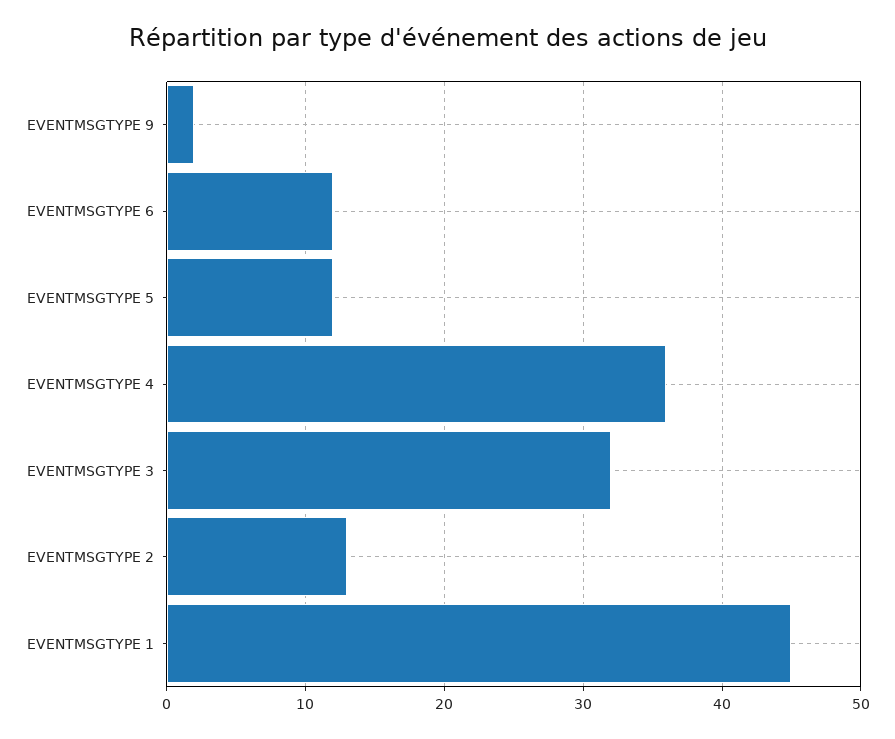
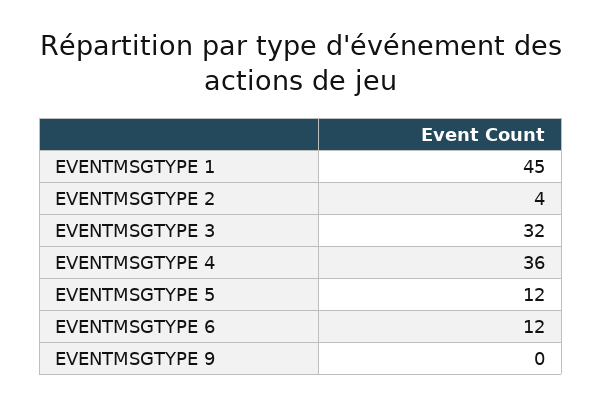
EVENTMSGTYPE 9: 2 -> 0
EVENTMSGTYPE 2: 13 -> 4

